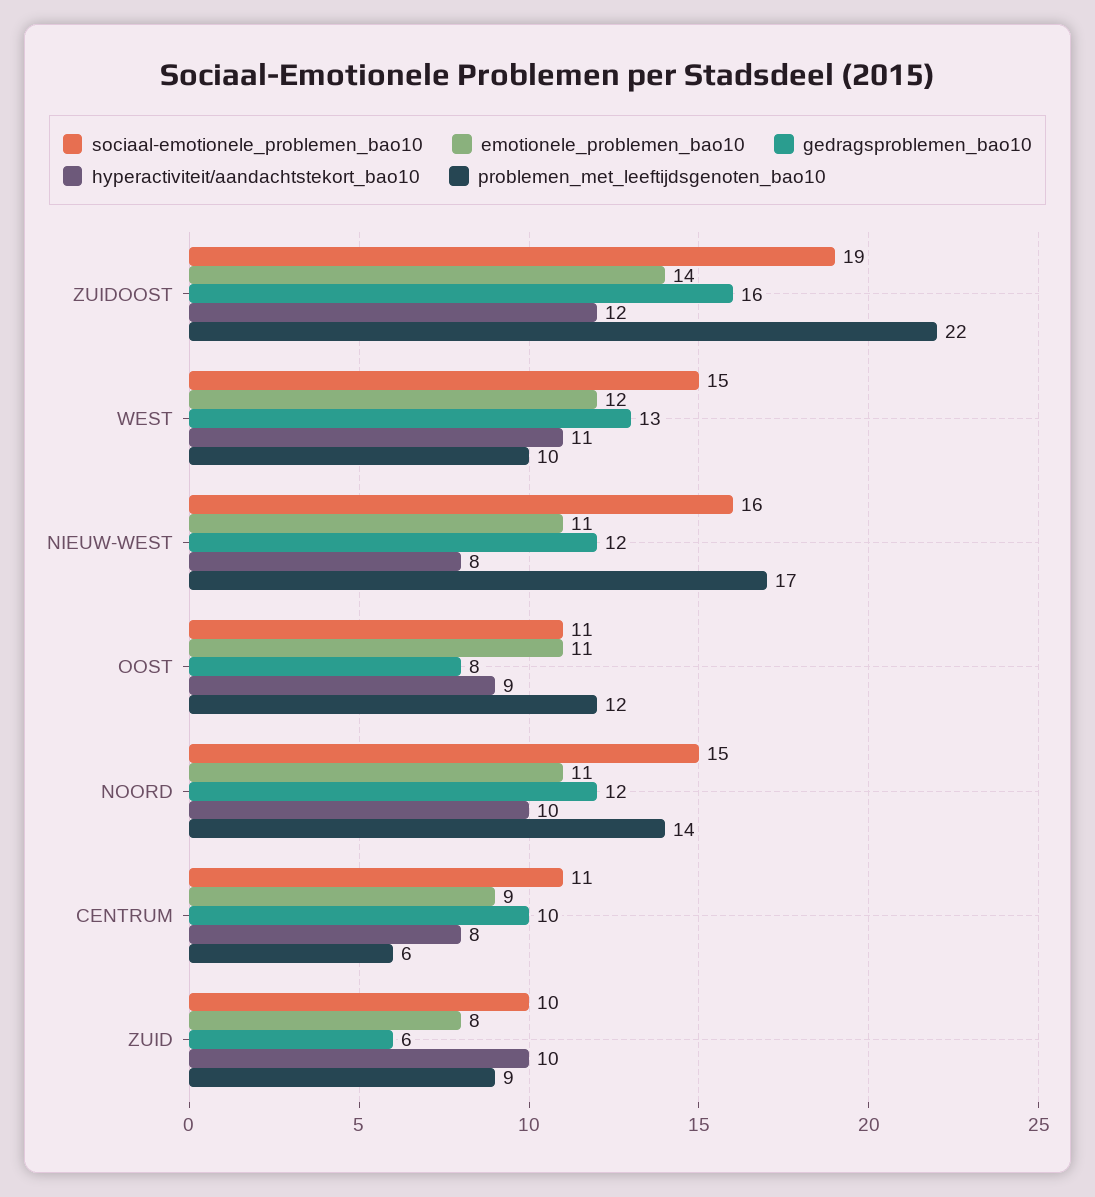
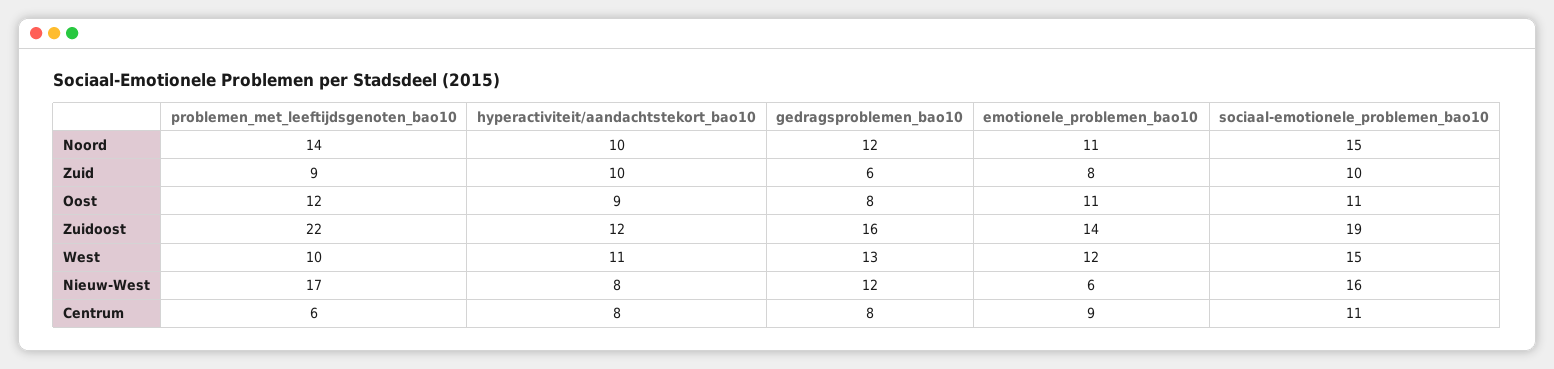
emotionele_problemen_bao10, NIEUW-WEST: 11 -> 6
gedragsproblemen_bao10, CENTRUM: 10 -> 8

